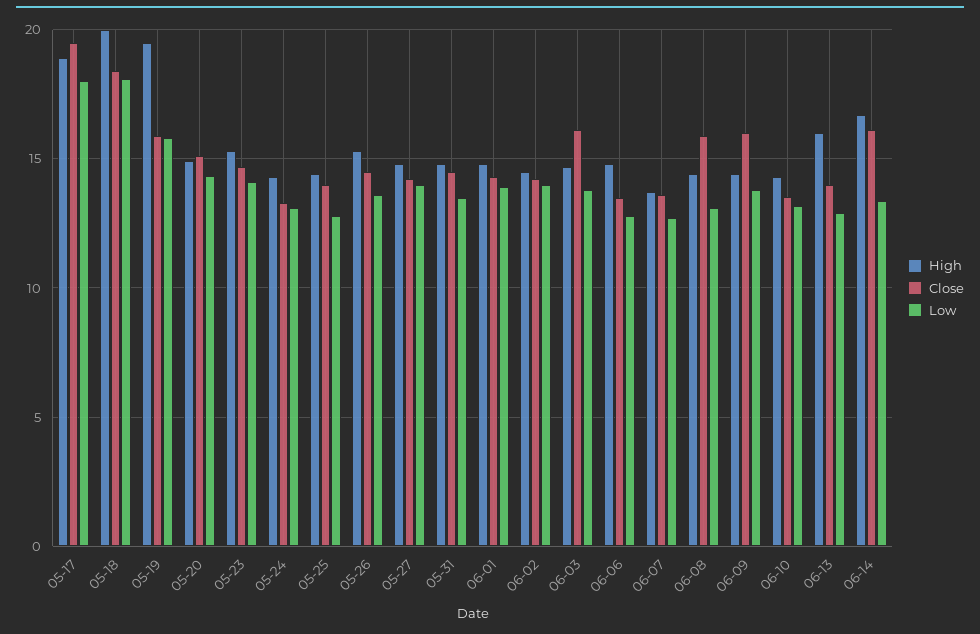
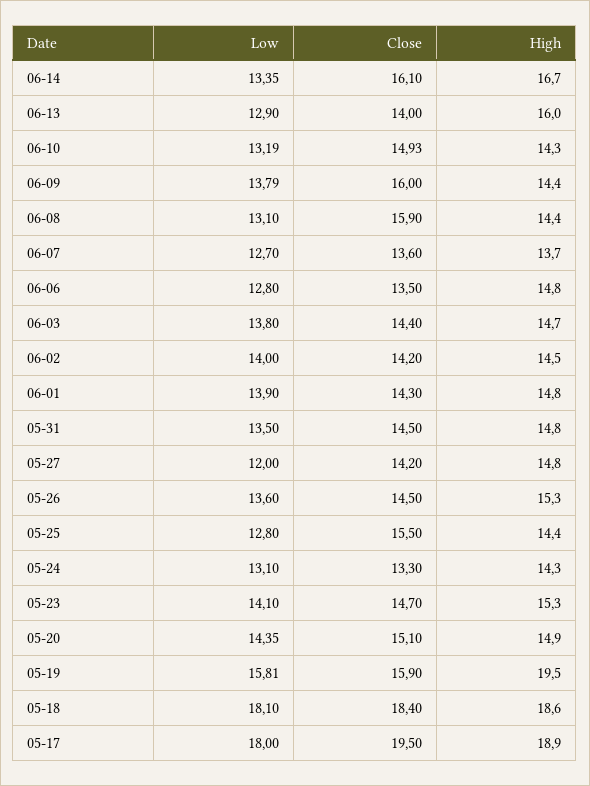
High, 05-18: 20 -> 18.6
Close, 05-25: 14 -> 15.5
Low, 05-27: 14 -> 12
Close, 06-03: 16 -> 14.4
Close, 06-10: 13.5 -> 14.93

